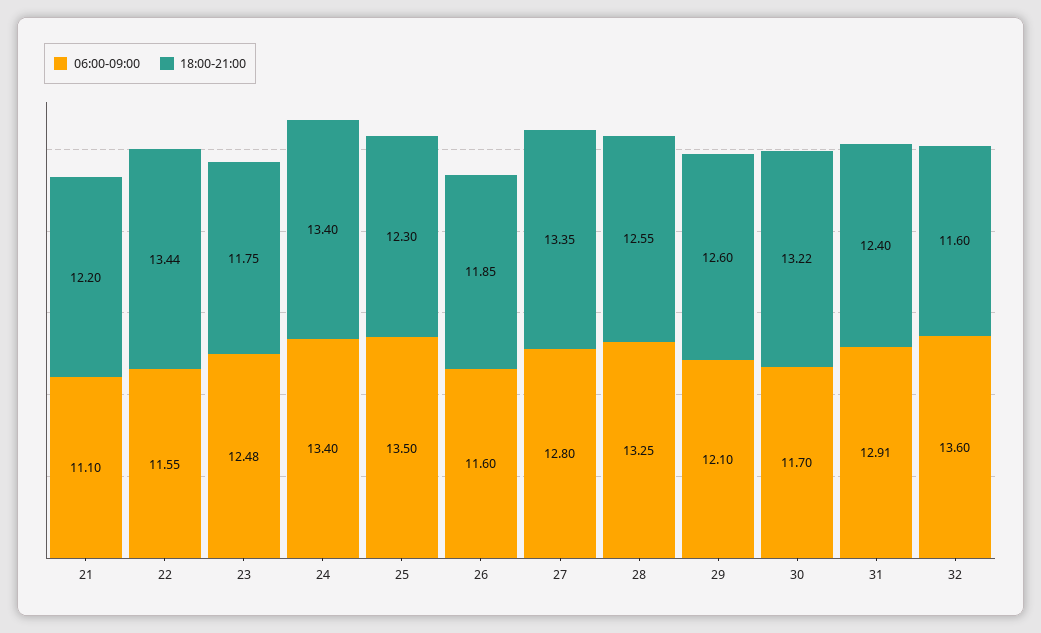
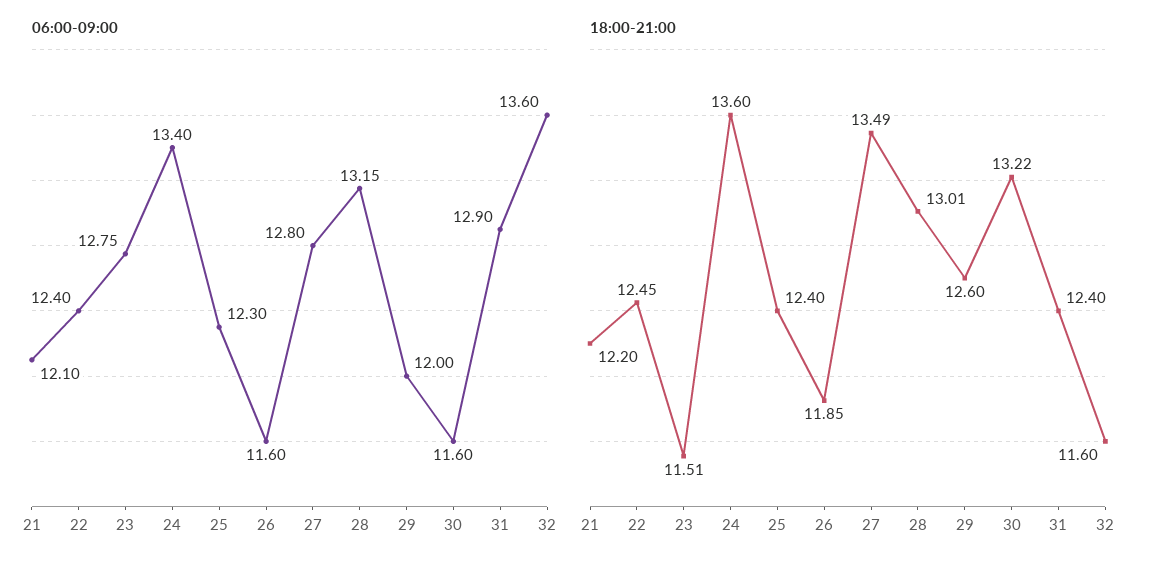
06:00-09:00, 21: 11.1 -> 12.1
06:00-09:00, 22: 11.55 -> 12.4
18:00-21:00, 22: 13.44 -> 12.45
06:00-09:00, 23: 12.48 -> 12.75
18:00-21:00, 23: 11.75 -> 11.51
18:00-21:00, 24: 13.4 -> 13.6
06:00-09:00, 25: 13.5 -> 12.3
18:00-21:00, 25: 12.3 -> 12.4
18:00-21:00, 27: 13.35 -> 13.49
06:00-09:00, 28: 13.25 -> 13.15
18:00-21:00, 28: 12.55 -> 13.01
06:00-09:00, 29: 12.1 -> 12
06:00-09:00, 30: 11.7 -> 11.6
06:00-09:00, 31: 12.91 -> 12.9

